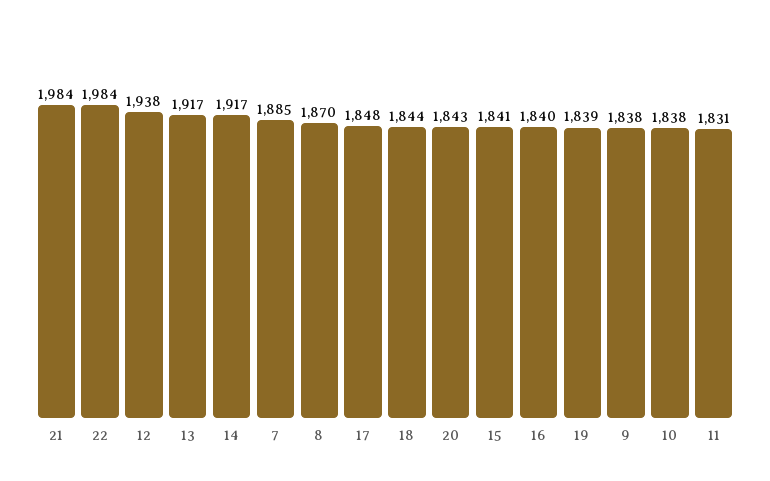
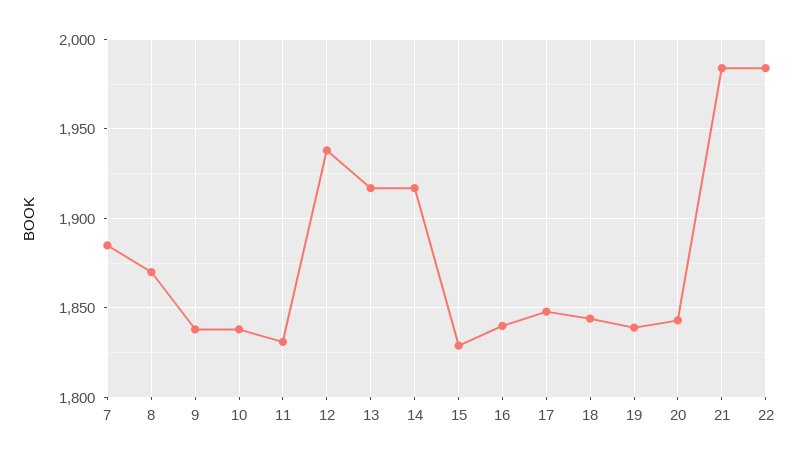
15: 1841 -> 1830

